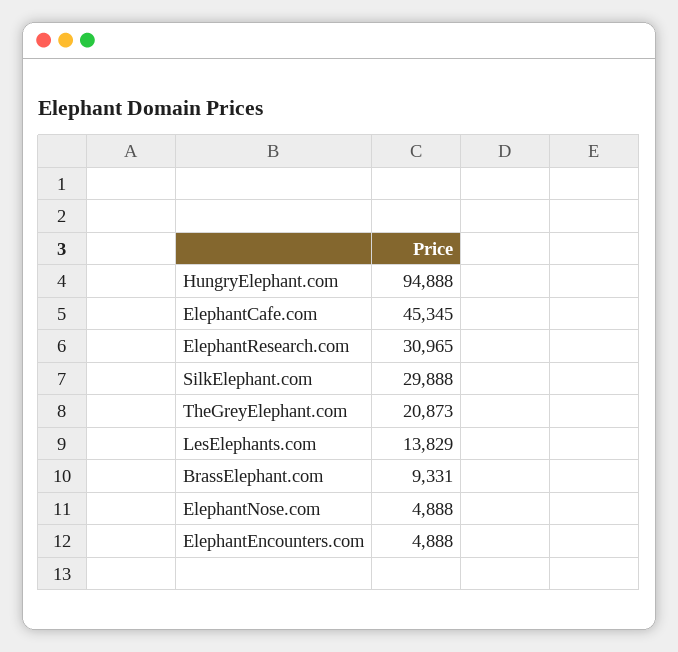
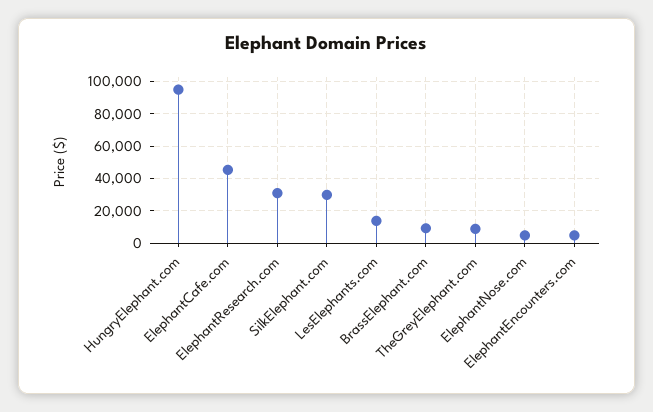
TheGreyElephant.com: 20873 -> 10000

